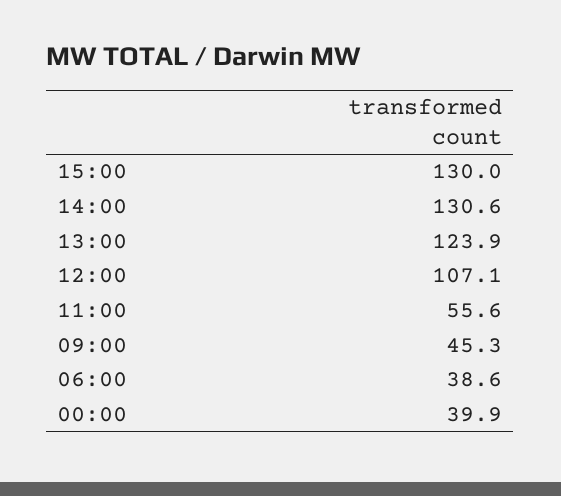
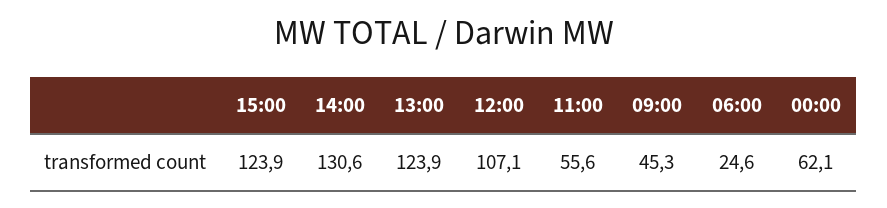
15:00: 130 -> 123.9
06:00: 38.6 -> 24.6
00:00: 39.9 -> 62.1

